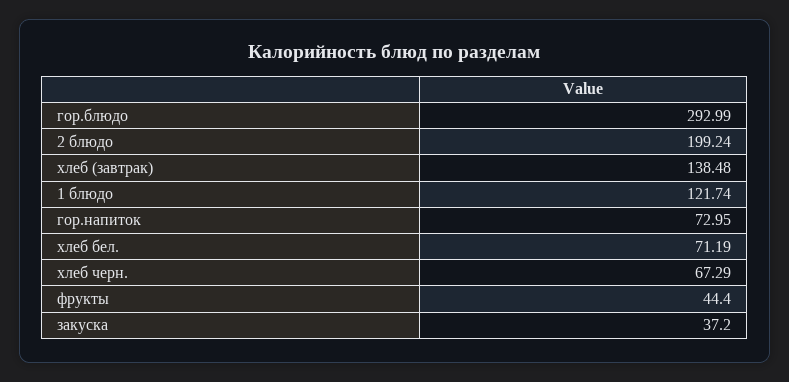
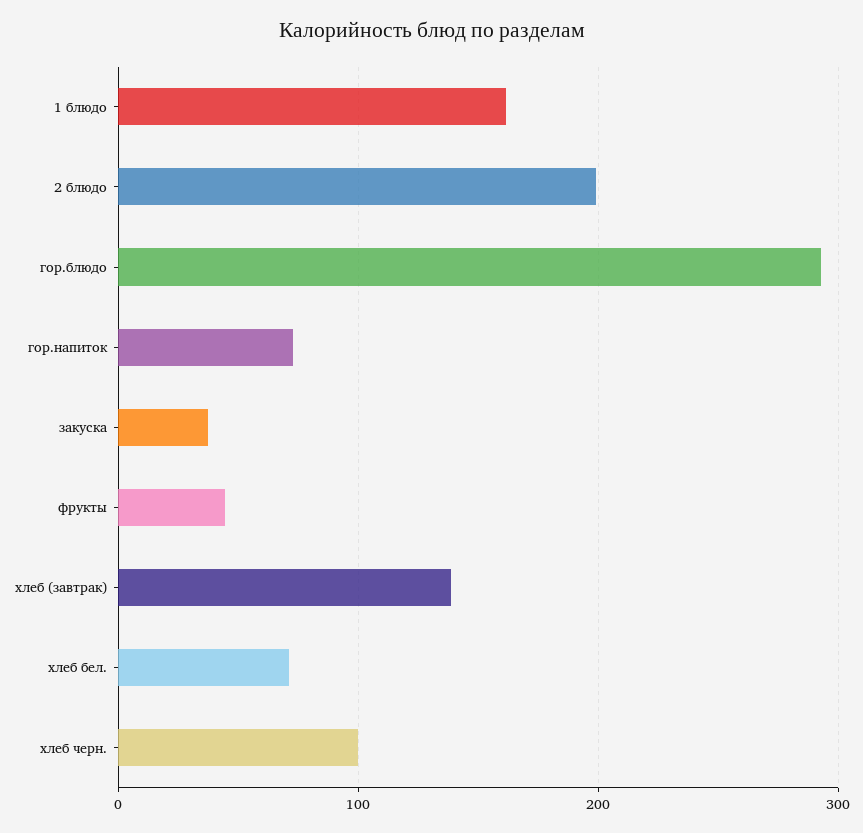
1 блюдо: 121.74 -> 160
хлеб черн.: 67.29 -> 100

